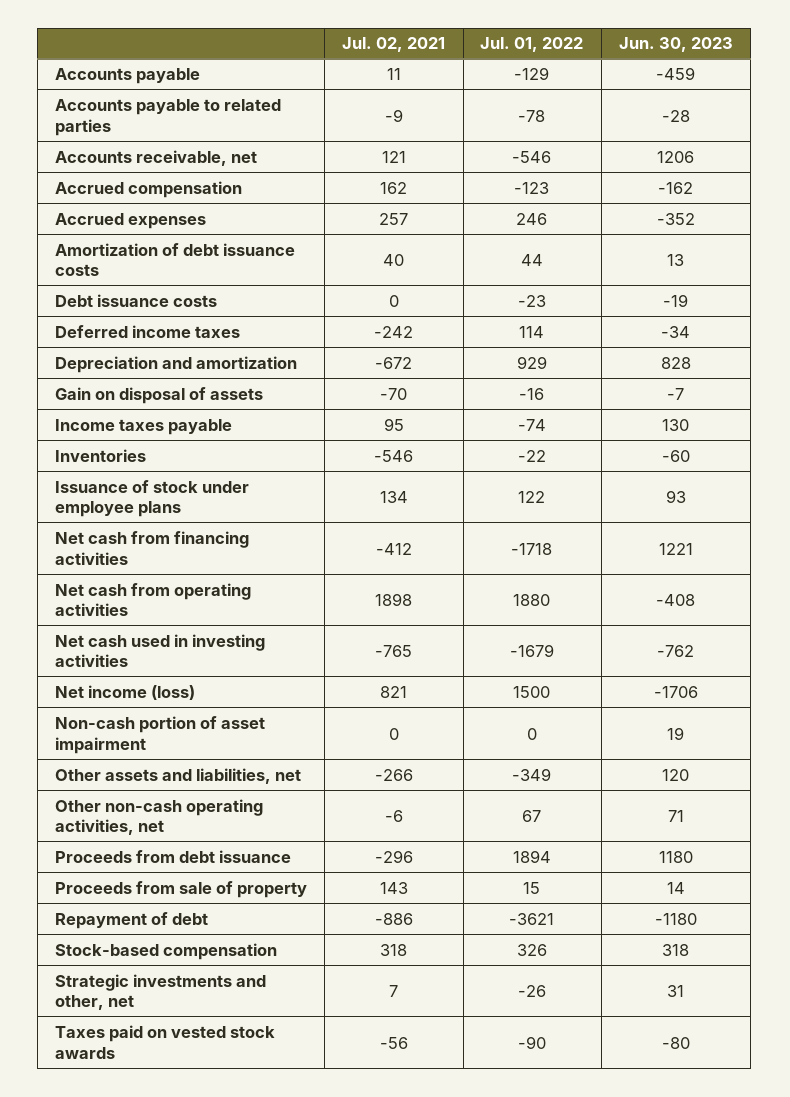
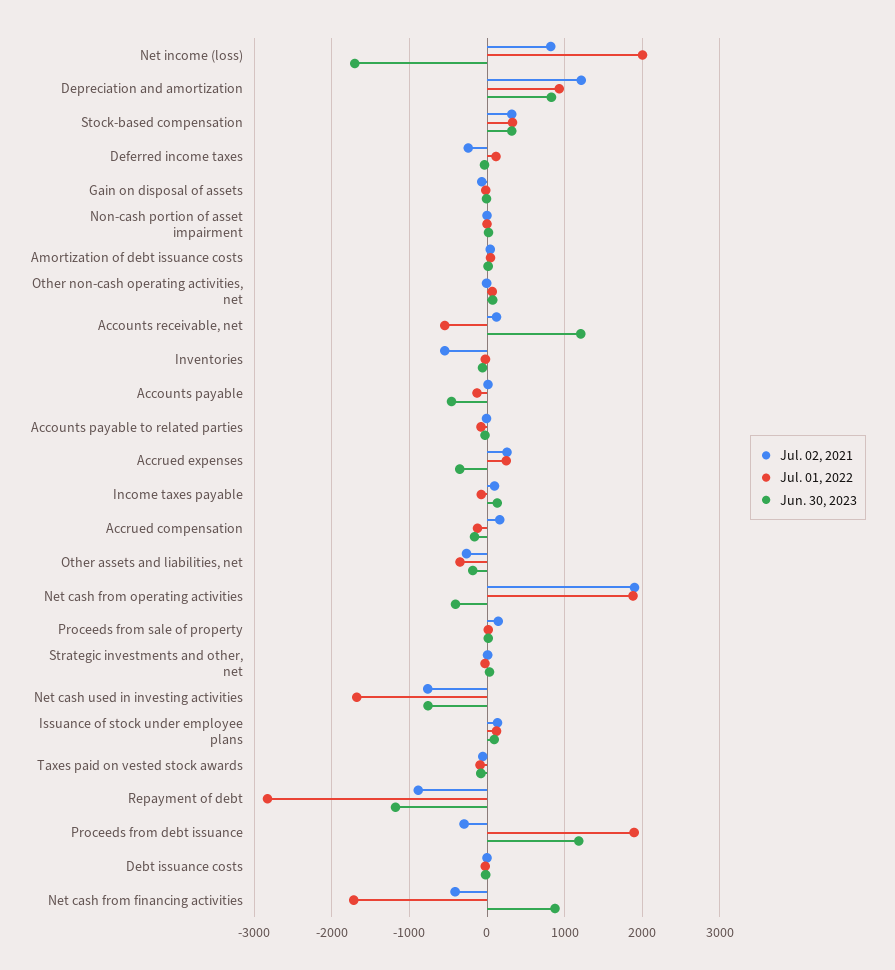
Jul. 02, 2021, Depreciation and amortization: -672 -> 1200
Jun. 30, 2023, Net cash from financing activities: 1221 -> 900
Jul. 01, 2022, Net income (loss): 1500 -> 2000
Jun. 30, 2023, Other assets and liabilities, net: 120 -> -200
Jul. 01, 2022, Repayment of debt: -3621 -> -2800

